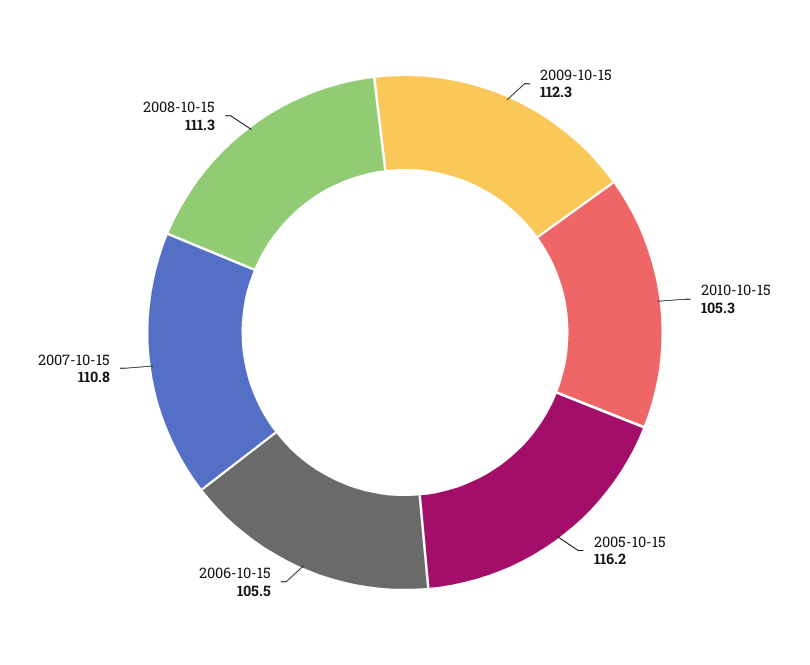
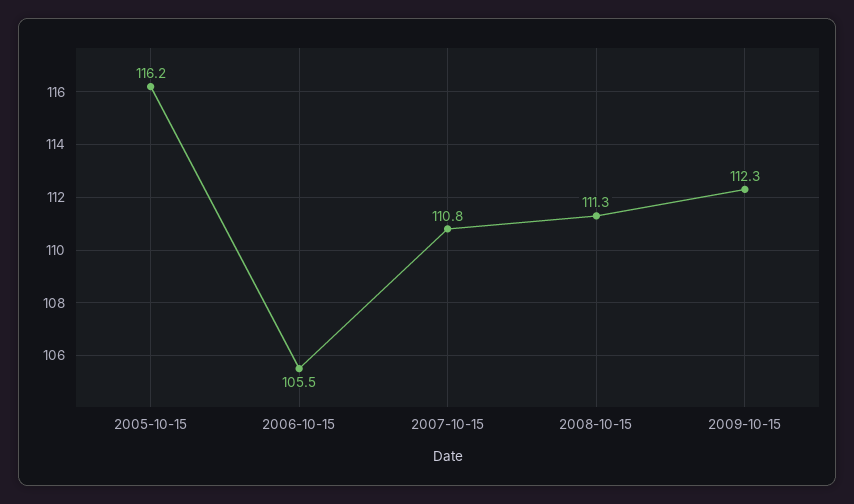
2010-10-15: 105.3 -> none

